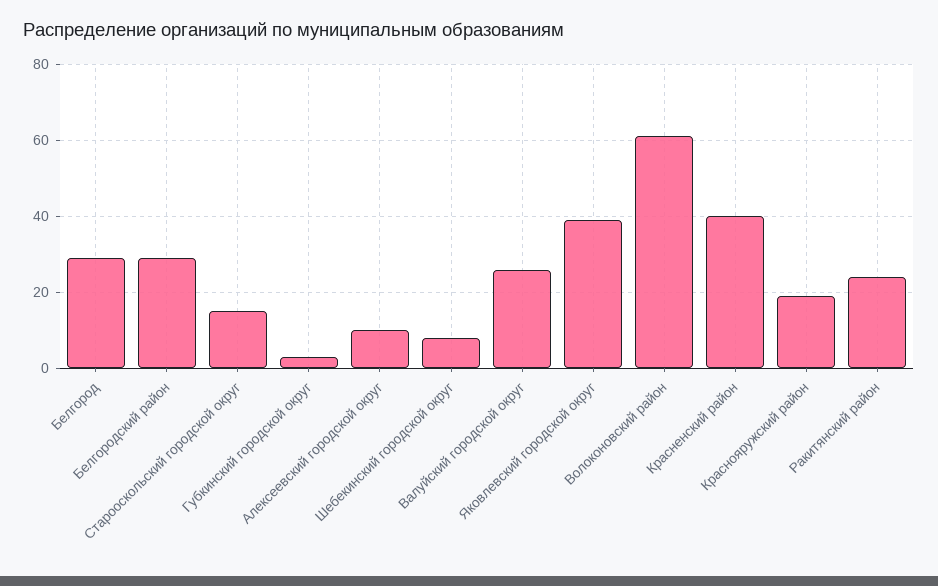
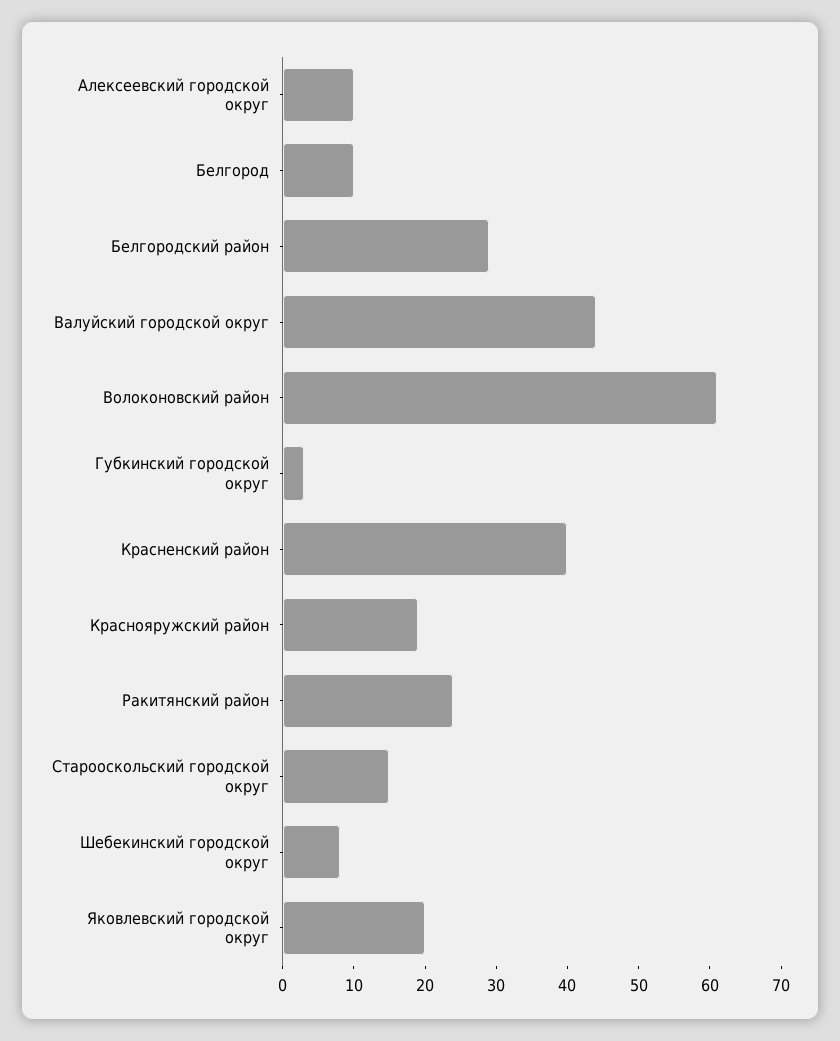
Белгород: 30 -> 10
Валуйский городской округ: 25 -> 45
Яковлевский городской округ: 40 -> 20

